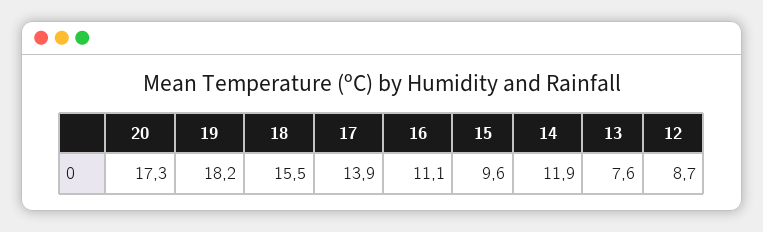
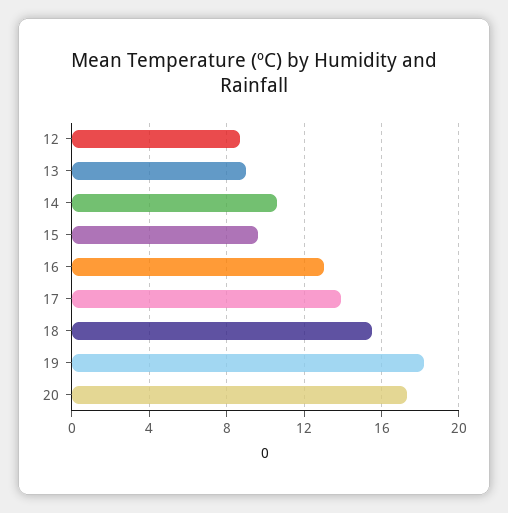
16: 11.1 -> 13
14: 11.9 -> 10.5
13: 7.6 -> 9

